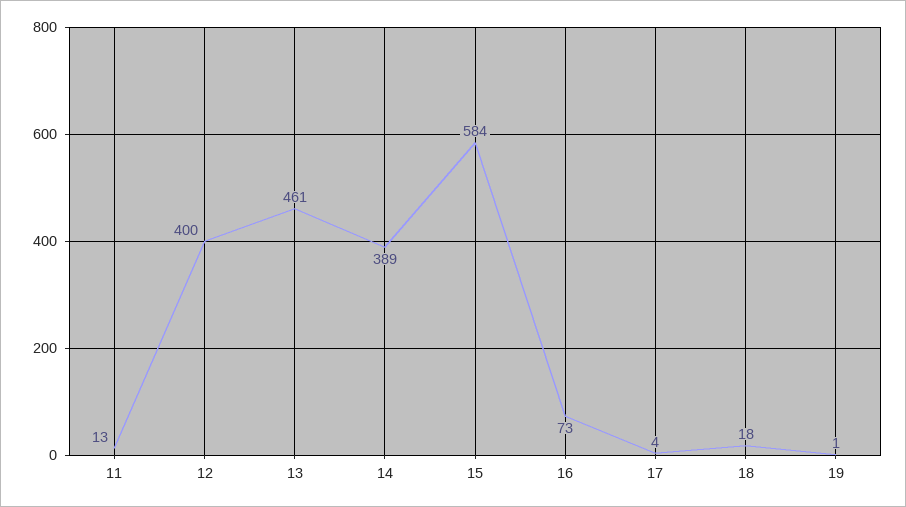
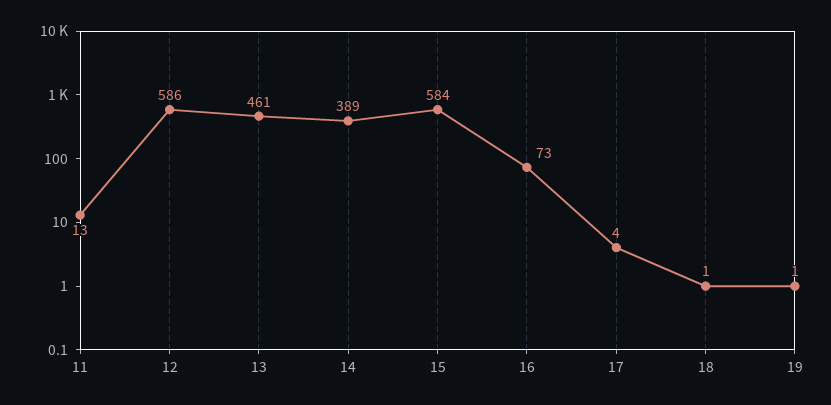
12: 400 -> 586
18: 18 -> 1

